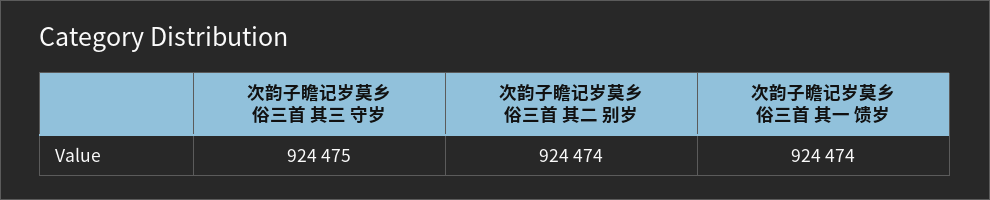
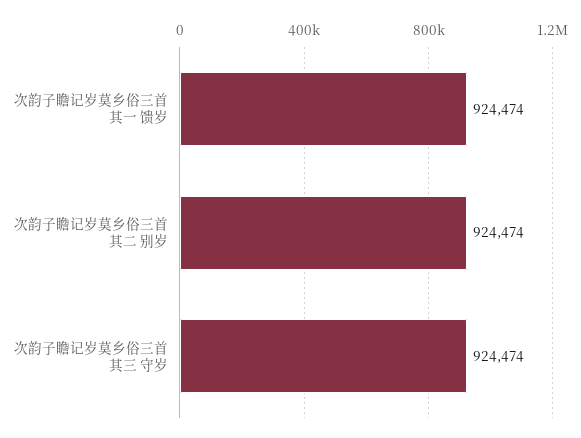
次韵子瞻记岁莫乡俗三首 其三 守岁: 924475 -> 924474

